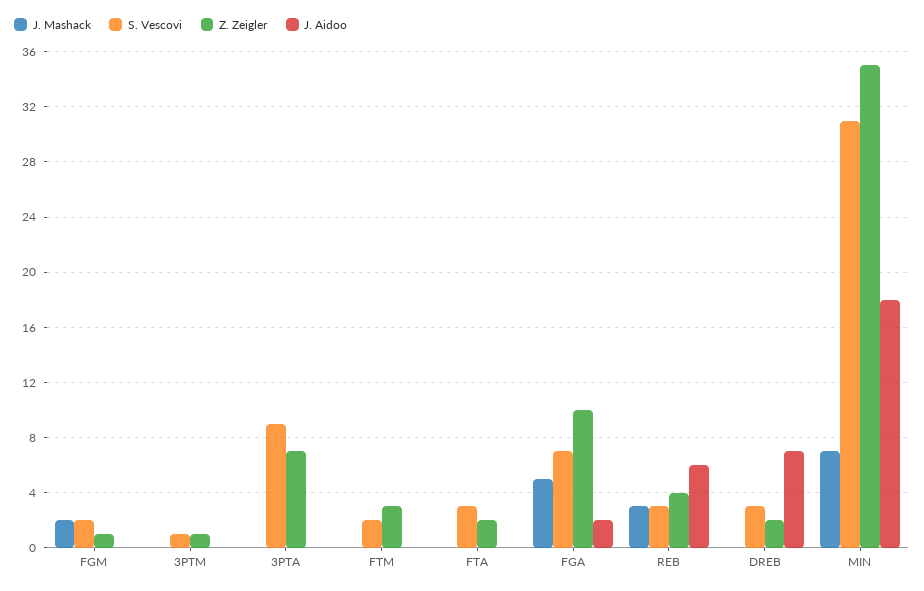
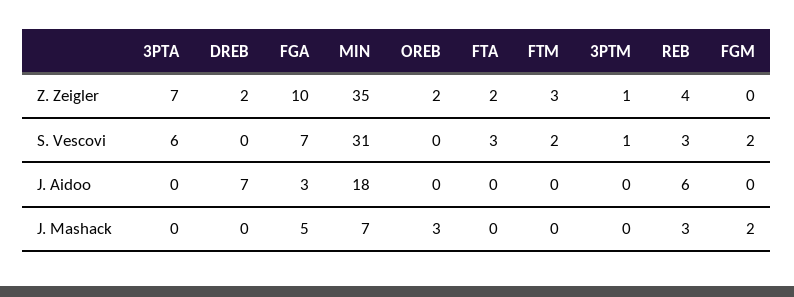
Z. Zeigler, FGM: 1 -> 0
S. Vescovi, 3PTA: 9 -> 6
J. Aidoo, FGA: 2 -> 3
S. Vescovi, DREB: 3 -> 0
Z. Zeigler, OREB: none -> 2
S. Vescovi, OREB: none -> 0
J. Aidoo, OREB: none -> 0
J. Mashack, OREB: none -> 3

